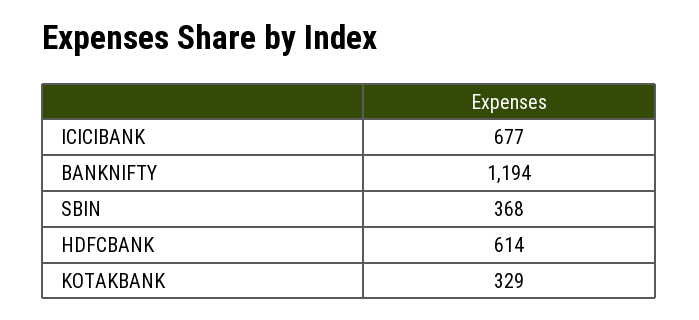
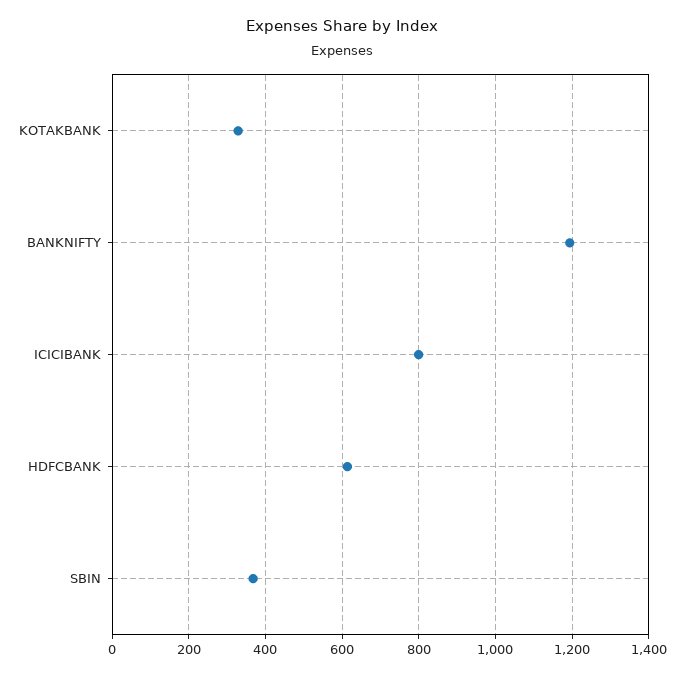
ICICIBANK: 677 -> 800

